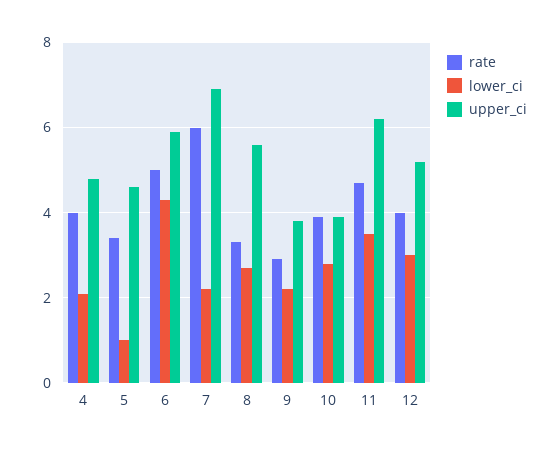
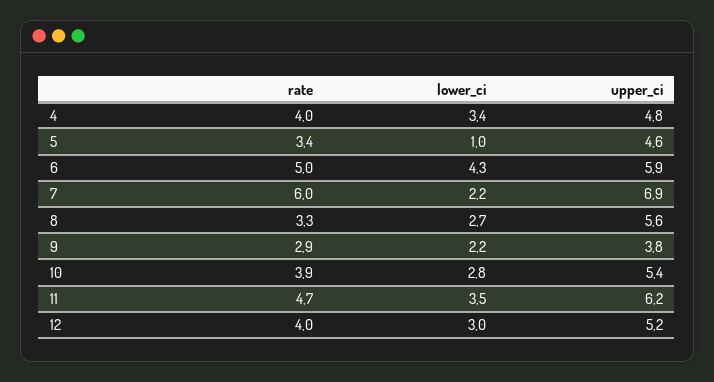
lower_ci, 4: 2 -> 3.4
upper_ci, 10: 4 -> 5.4

